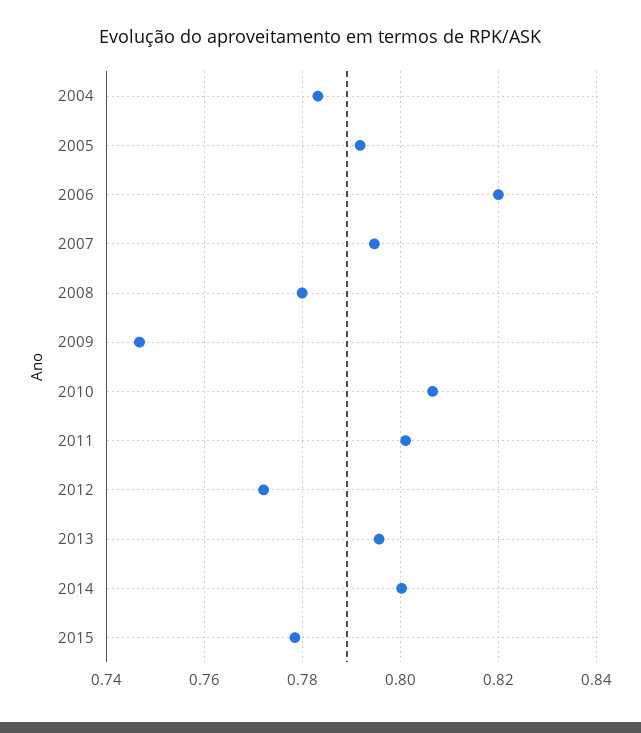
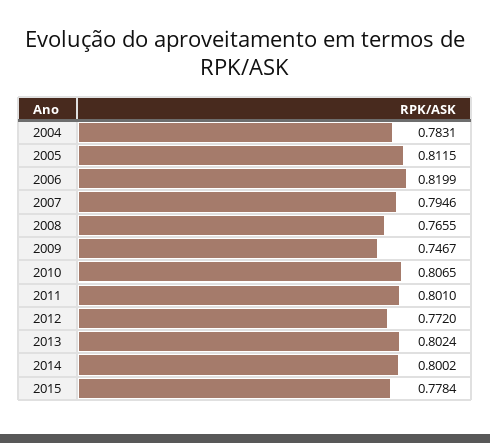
2005: 0.792 -> 0.8115
2008: 0.78 -> 0.7655
2013: 0.796 -> 0.8024

